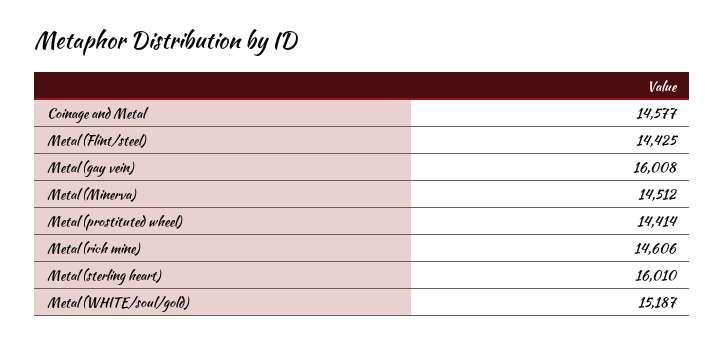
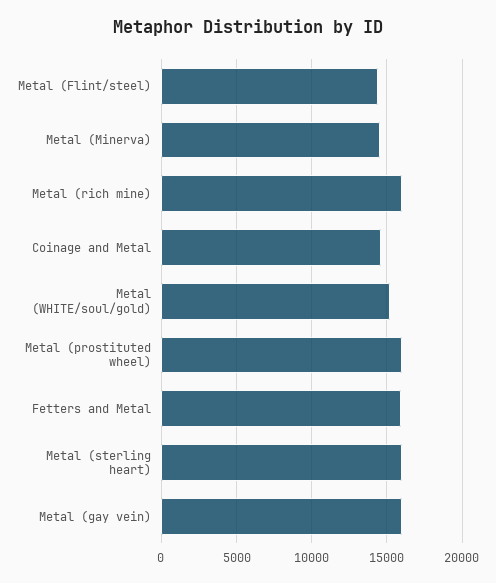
Metal (prostituted wheel): 14414 -> 16000
Metal (rich mine): 14606 -> 16000
Fetters and Metal: none -> 16000

